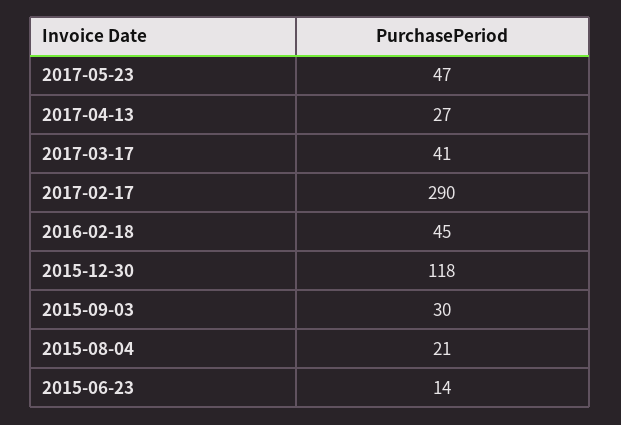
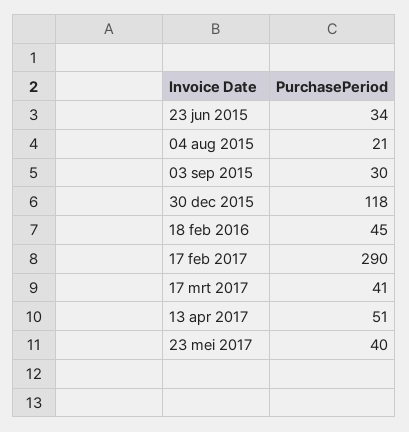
2017-05-23: 47 -> 40
2017-04-13: 27 -> 51
2015-06-23: 14 -> 34

